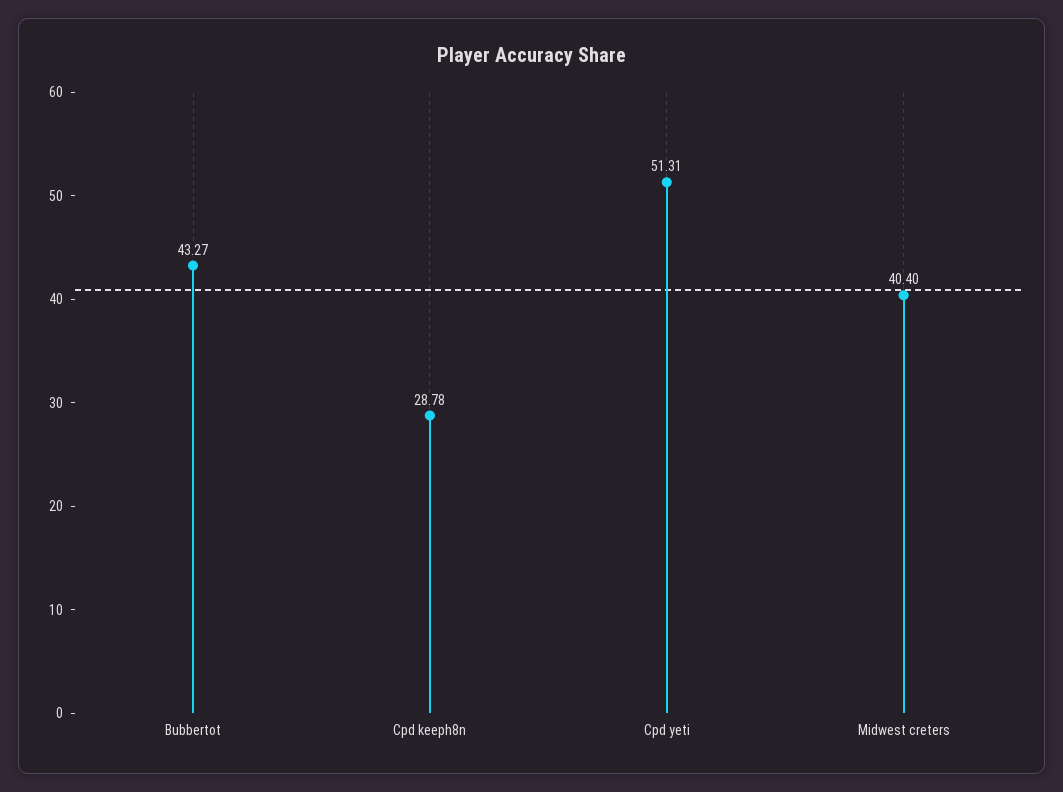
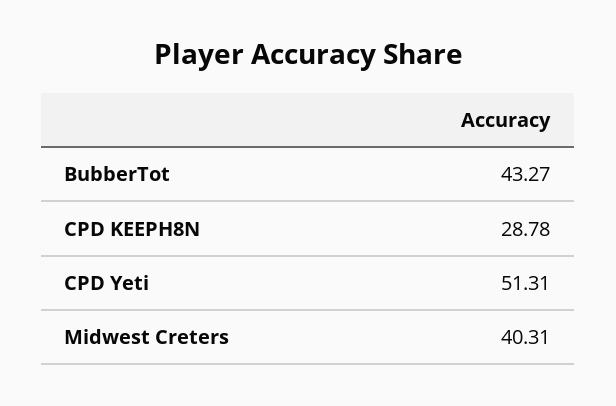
Midwest creters: 40.4 -> 40.31

